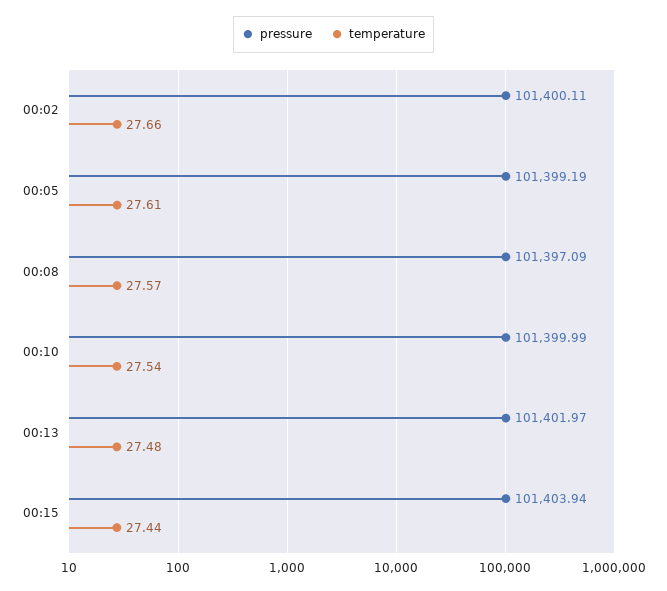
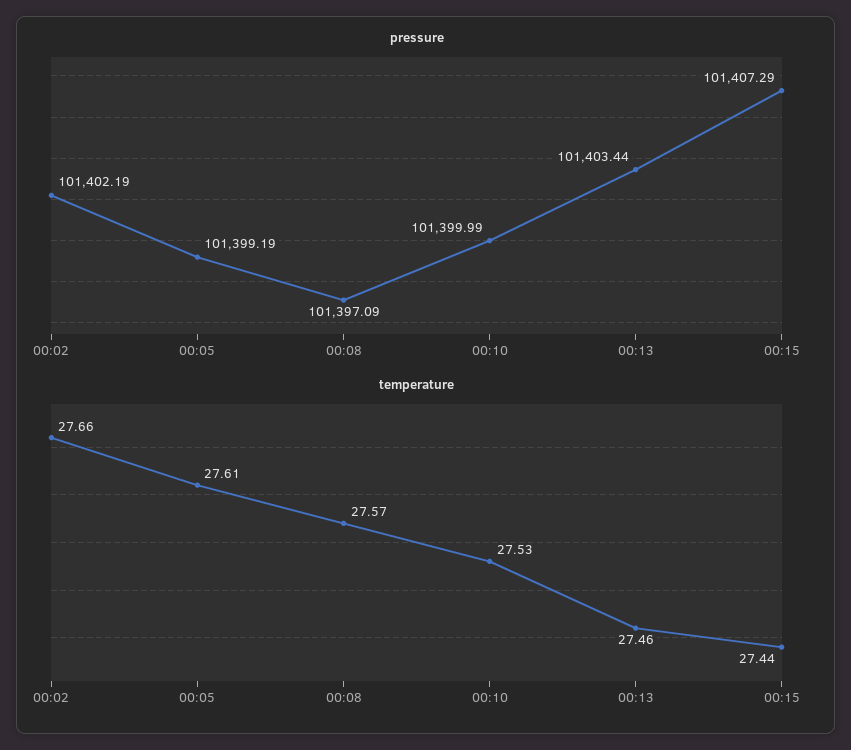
pressure, 00:02: 101400.11 -> 101402.19
temperature, 00:10: 27.54 -> 27.53
pressure, 00:13: 101401.97 -> 101403.44
temperature, 00:13: 27.48 -> 27.46
pressure, 00:15: 101403.94 -> 101407.29

